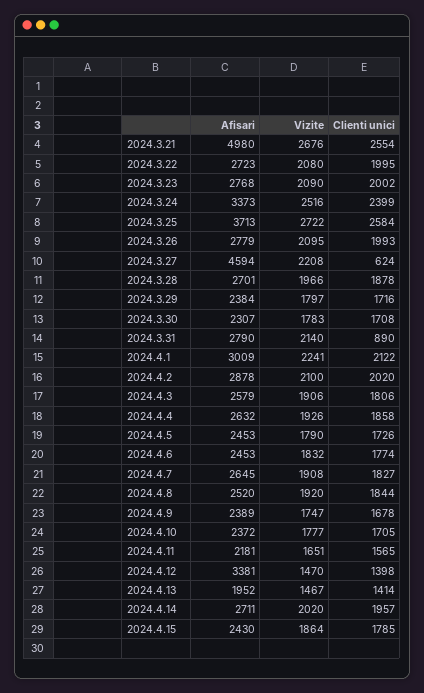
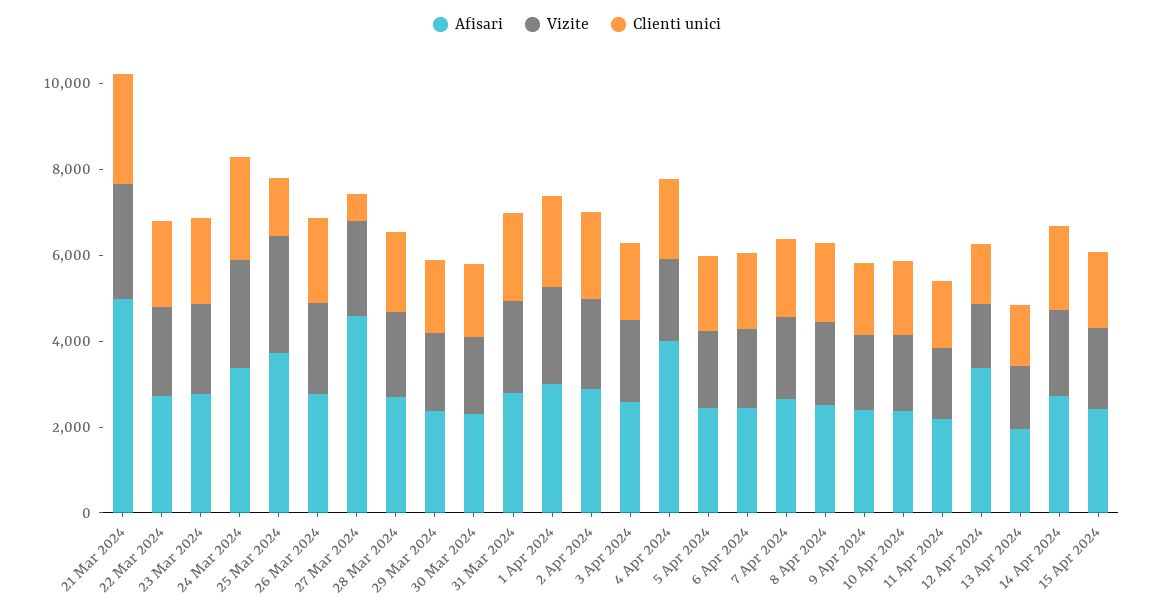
Clienti unici, 2024.3.25: 2584 -> 1500
Clienti unici, 2024.3.31: 890 -> 2000
Afisari, 2024.4.4: 2632 -> 4000

